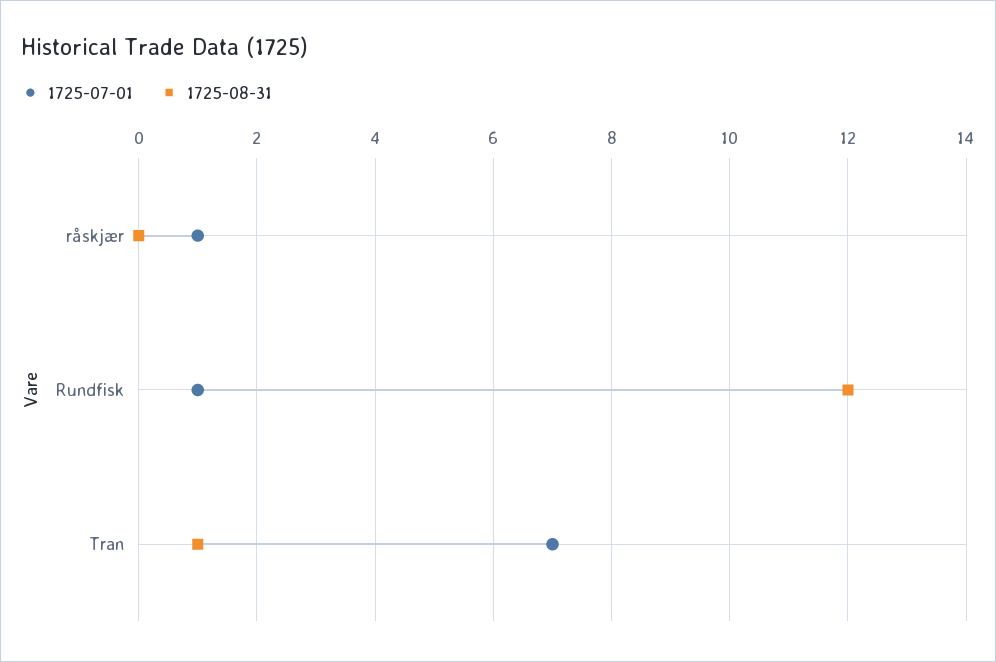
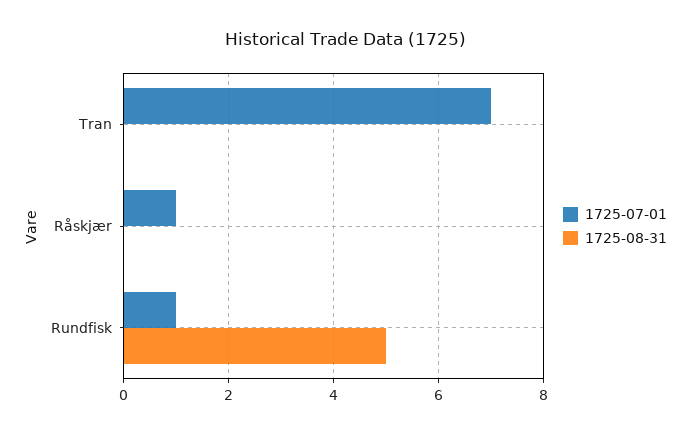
1725-08-31, Rundfisk: 12 -> 5
1725-08-31, Tran: 1 -> 0

